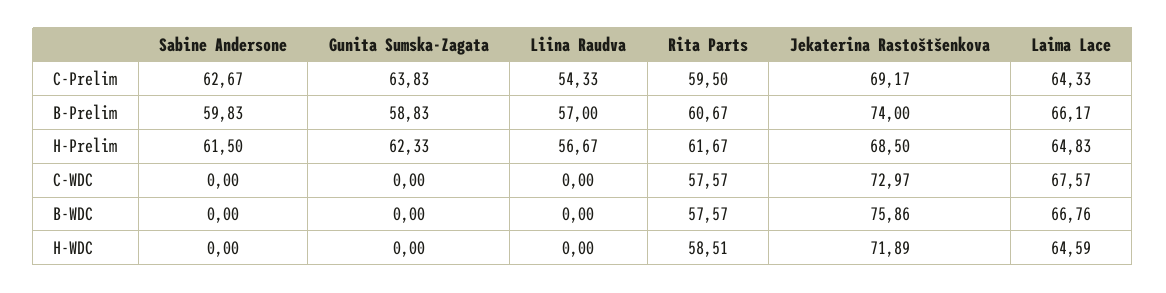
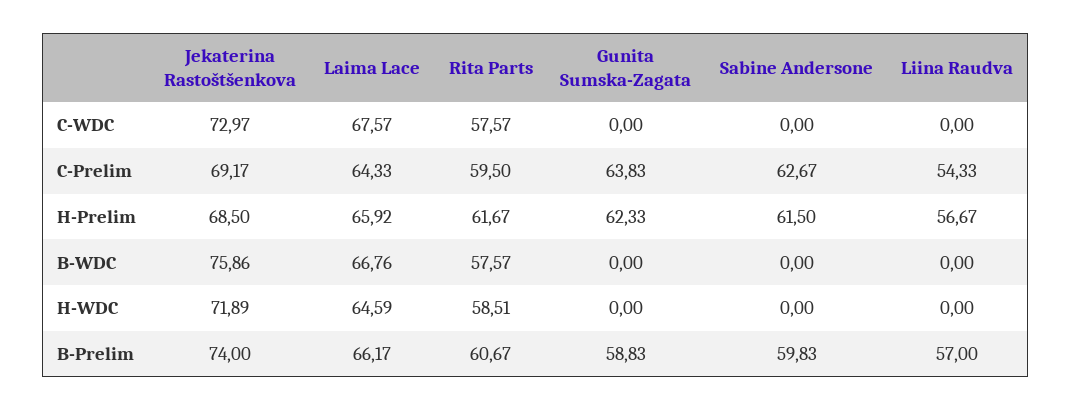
Laima Lace, H-Prelim: 64.83 -> 65.92

